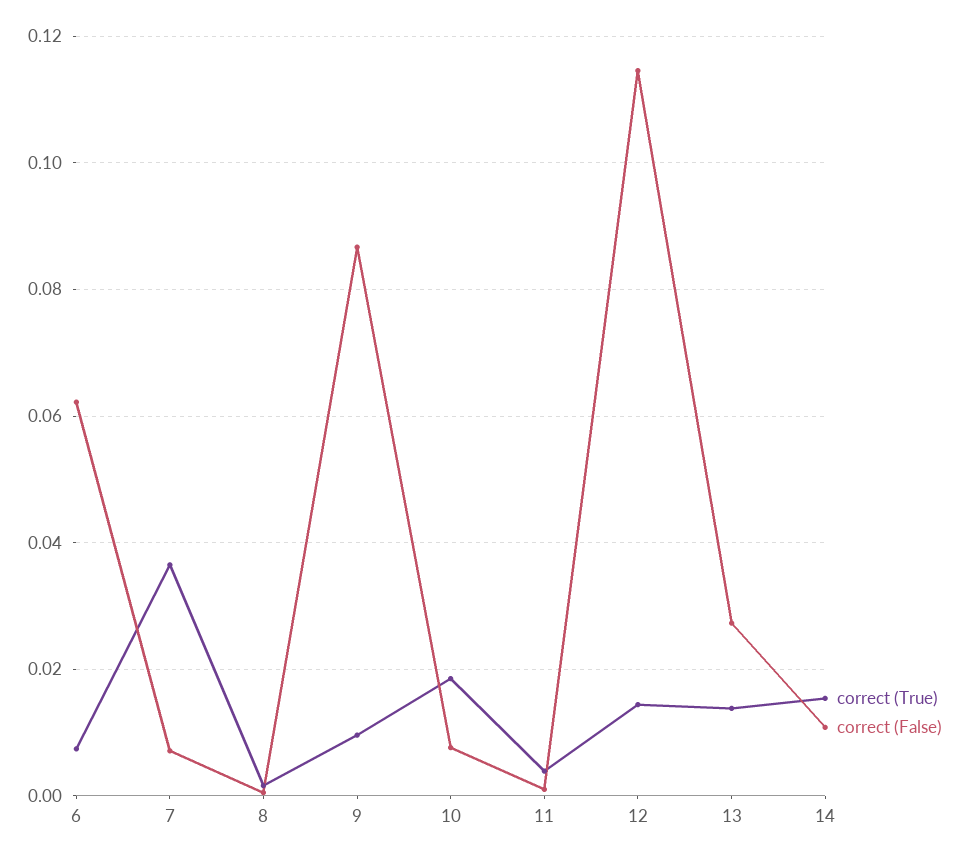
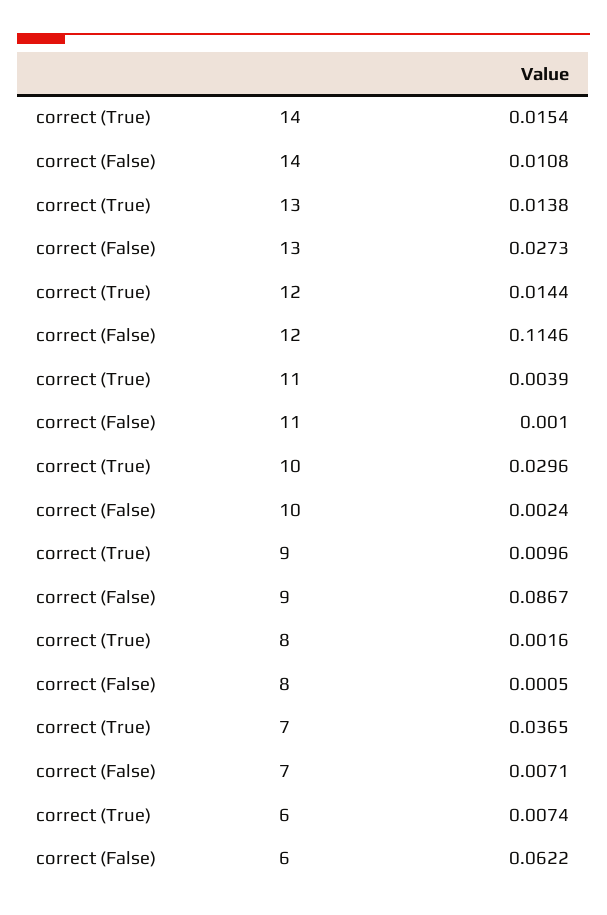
correct (True), 10: 0.018 -> 0.0296
correct (False), 10: 0.008 -> 0.0024

